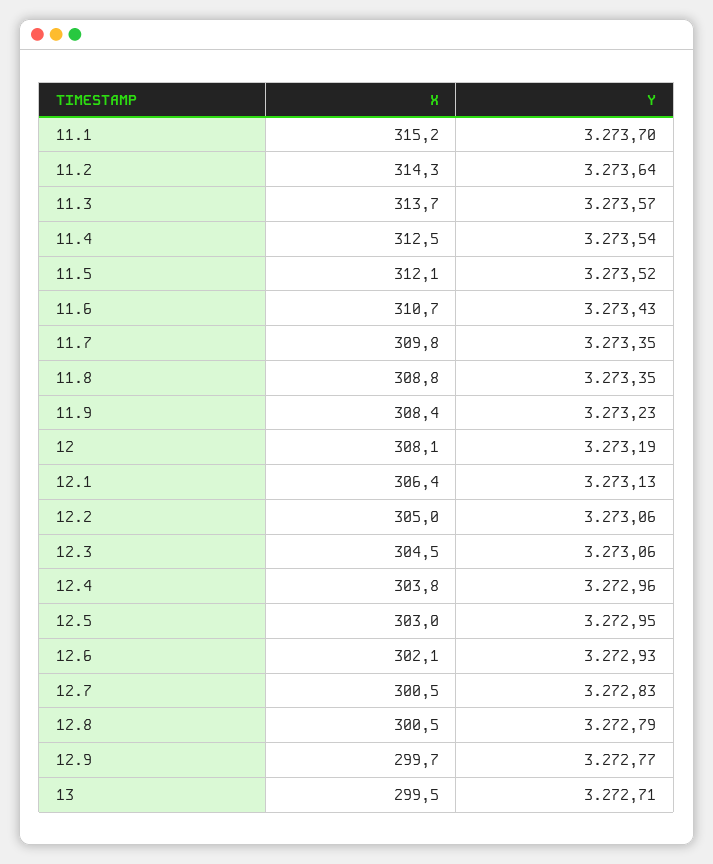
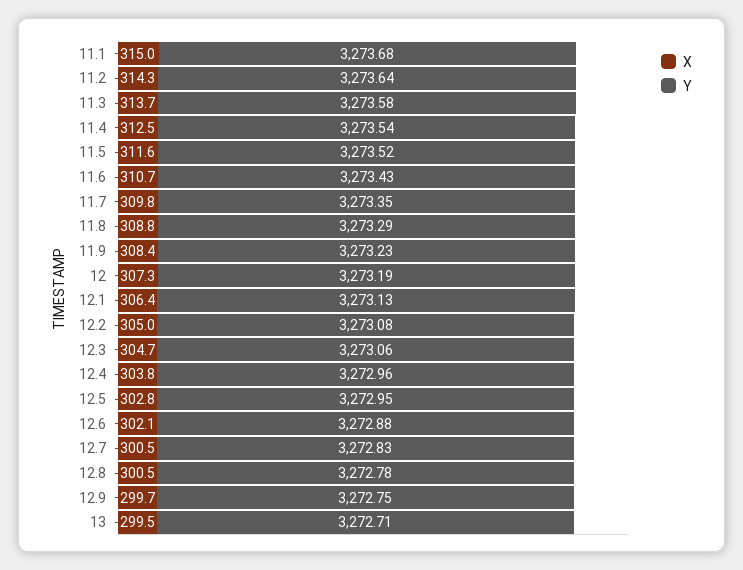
X, 11.1: 315.2 -> 315
Y, 11.1: 3273.7 -> 3273.68
Y, 11.3: 3273.57 -> 3273.58
X, 11.5: 312.1 -> 311.6
Y, 11.8: 3273.35 -> 3273.29
X, 12: 308.1 -> 307.3
Y, 12.2: 3273.06 -> 3273.08
X, 12.3: 304.5 -> 304.7
X, 12.5: 303 -> 302.8
Y, 12.6: 3272.93 -> 3272.88
Y, 12.8: 3272.79 -> 3272.78
Y, 12.9: 3272.77 -> 3272.75

